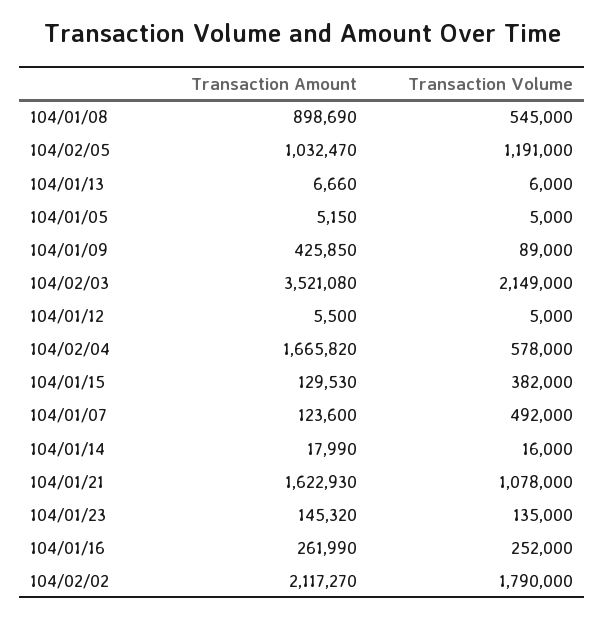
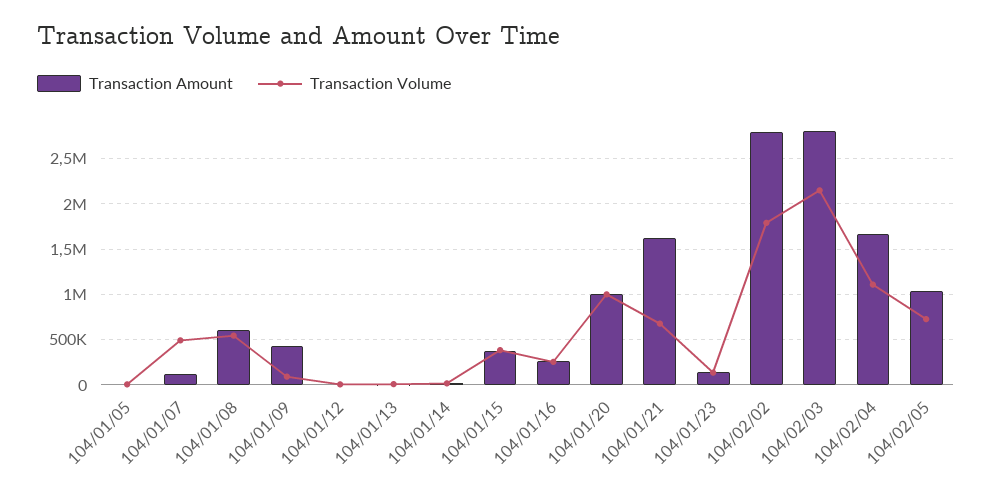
Transaction Amount, 104/01/08: 898690 -> 600000
Transaction Volume, 104/02/05: 1191000 -> 700000
Transaction Amount, 104/02/03: 3521080 -> 2800000
Transaction Volume, 104/02/04: 578000 -> 1100000
Transaction Amount, 104/01/15: 129530 -> 400000
Transaction Volume, 104/01/21: 1078000 -> 700000
Transaction Amount, 104/02/02: 2117270 -> 2800000
Transaction Amount, 104/01/20: none -> 1000000
Transaction Volume, 104/01/20: none -> 1000000

